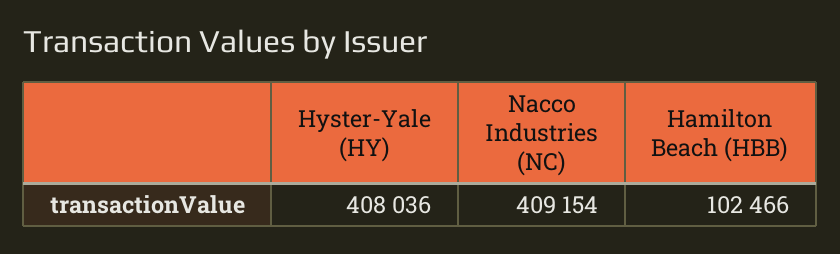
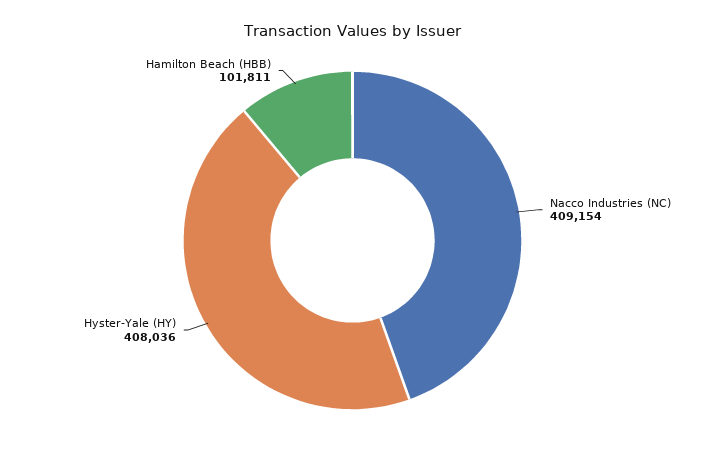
Hamilton Beach (HBB): 102466 -> 101811

